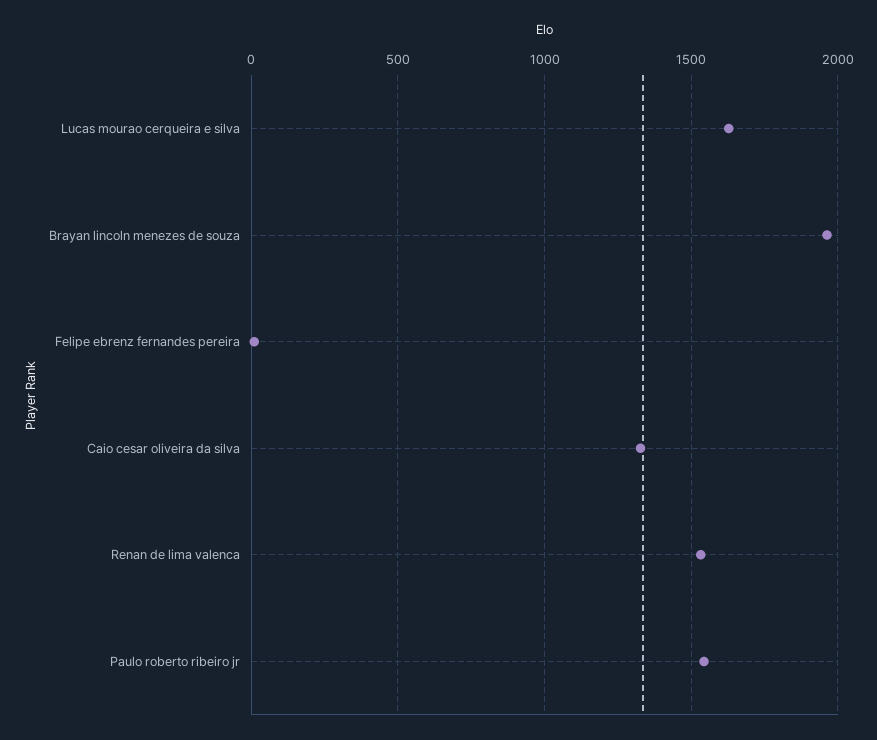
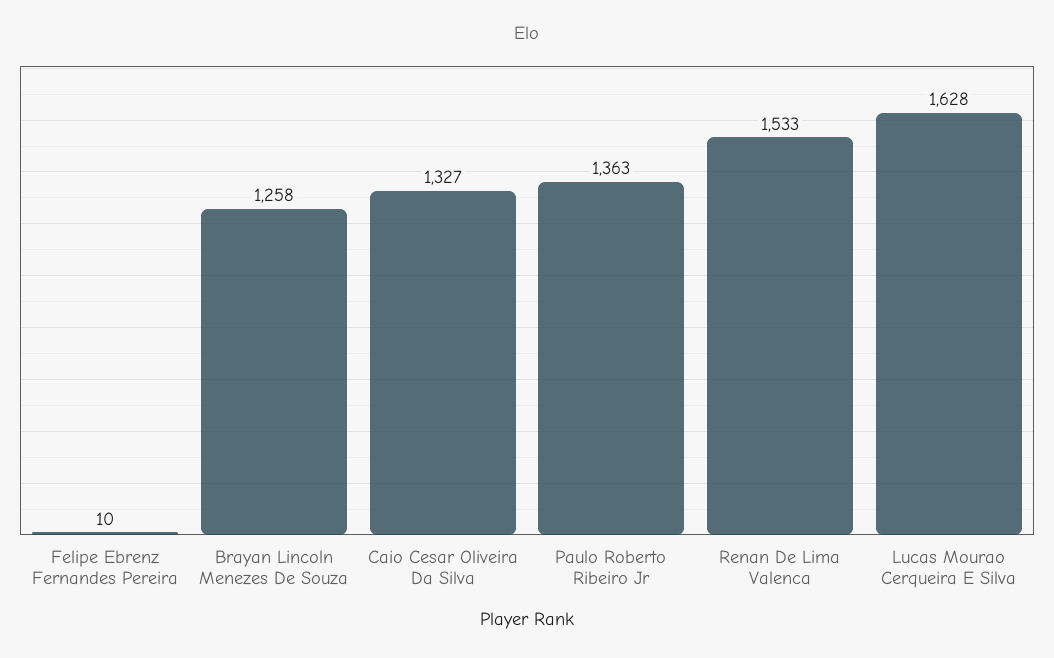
Brayan lincoln menezes de souza: 1950 -> 1258
Paulo roberto ribeiro jr: 1550 -> 1363

